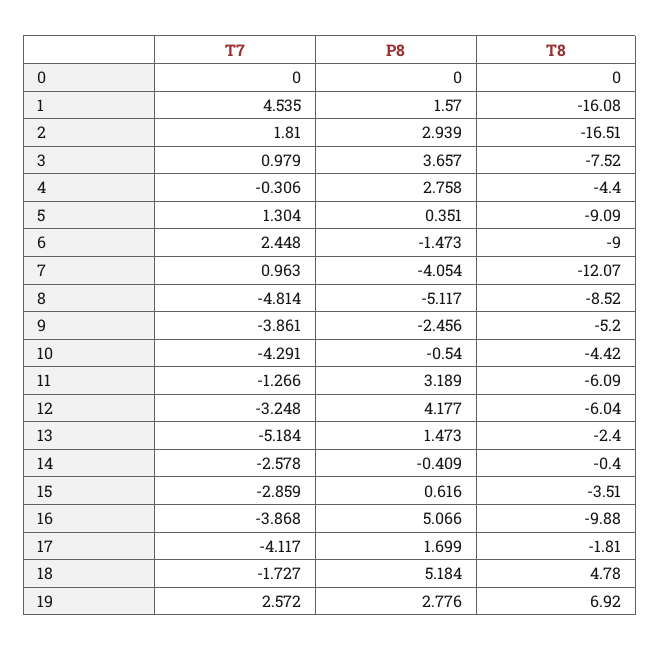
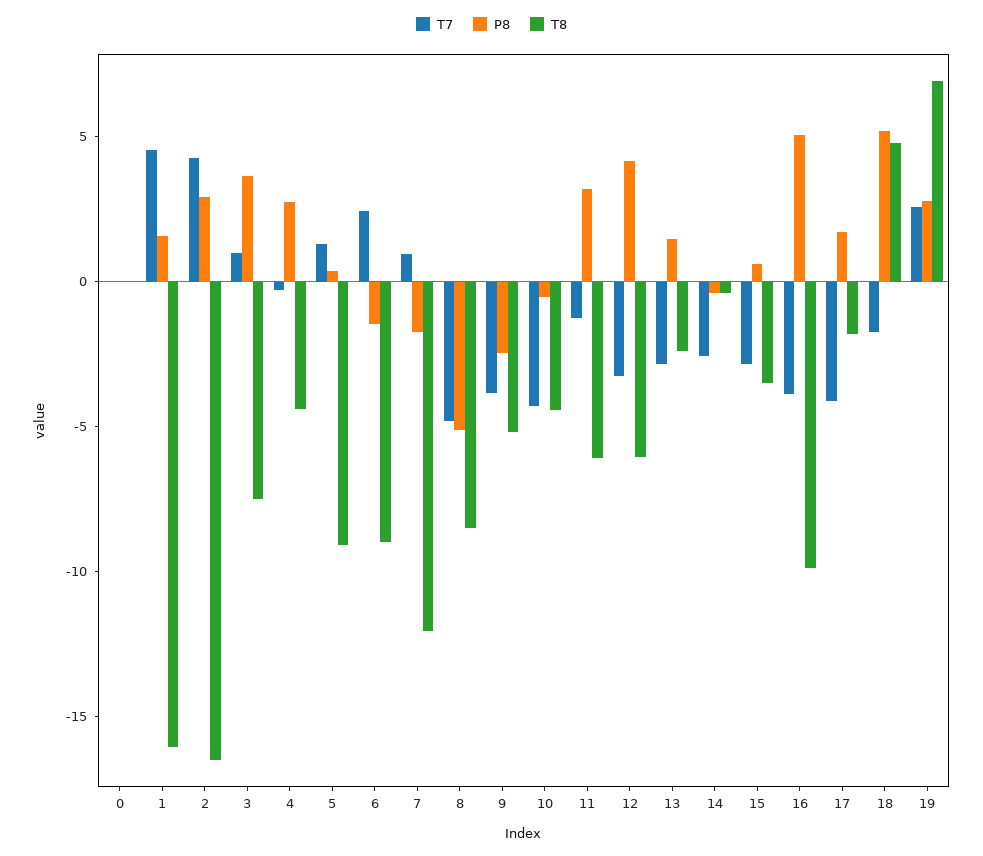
T7, 2: 1.81 -> 4
P8, 7: -4.054 -> -2
T7, 13: -5.184 -> -3

